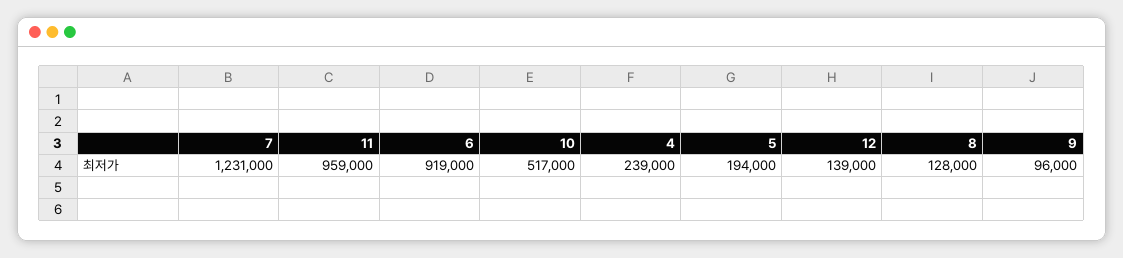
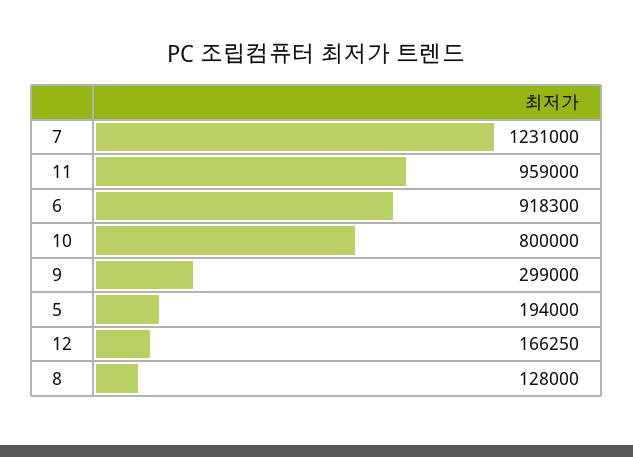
6: 919000 -> 918300
10: 517000 -> 800000
4: 239000 -> none
12: 139000 -> 166250
9: 96000 -> 299000

